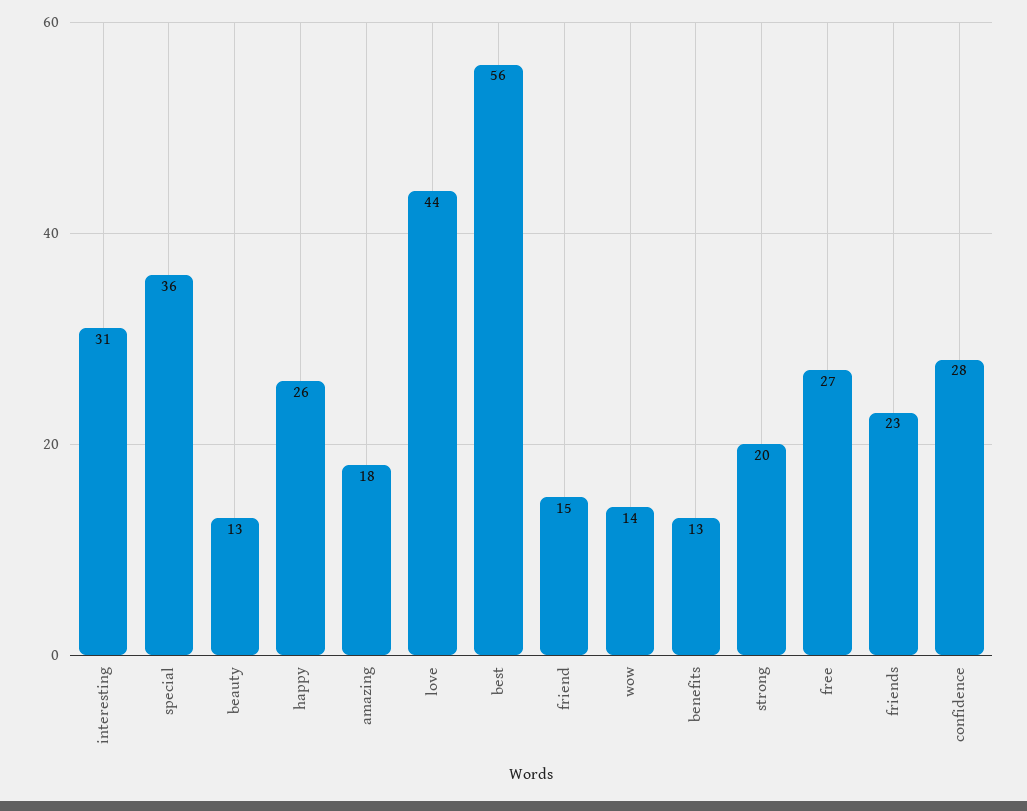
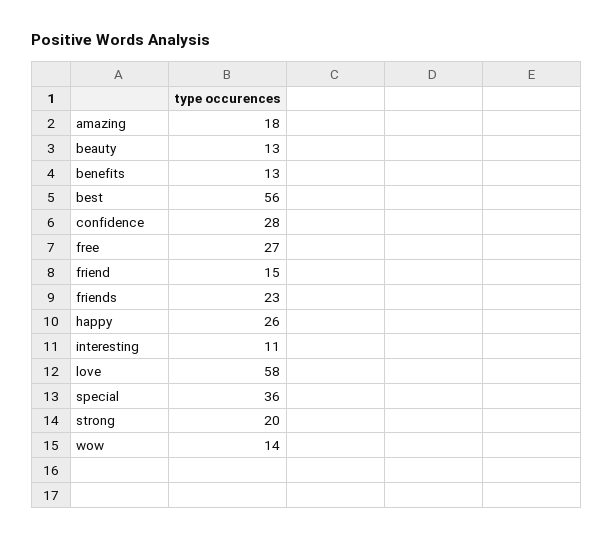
interesting: 31 -> 11
love: 44 -> 58

